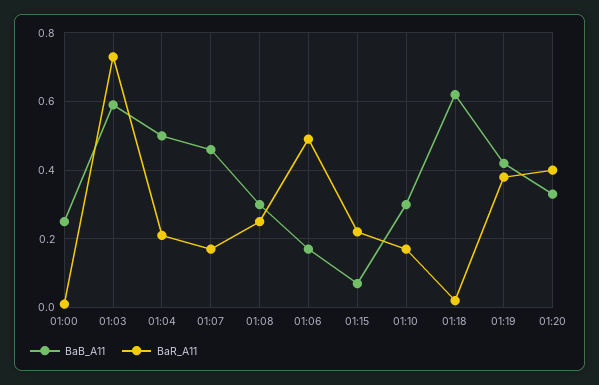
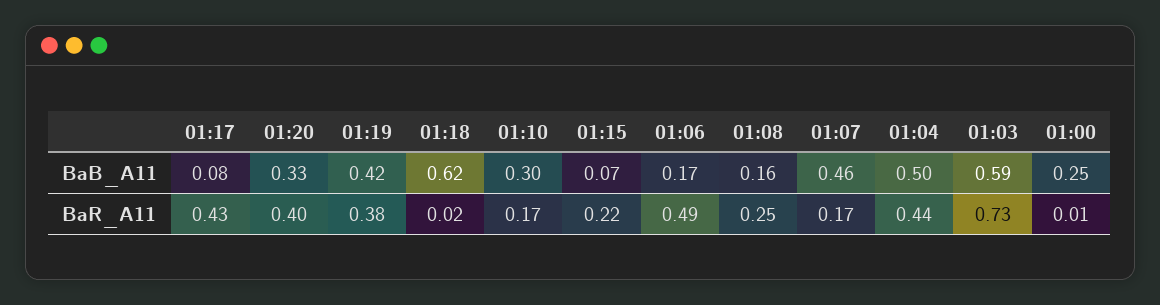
BaR_A11, 01:04: 0.2 -> 0.44
BaB_A11, 01:08: 0.3 -> 0.16
BaB_A11, 01:17: none -> 0.08
BaR_A11, 01:17: none -> 0.43

